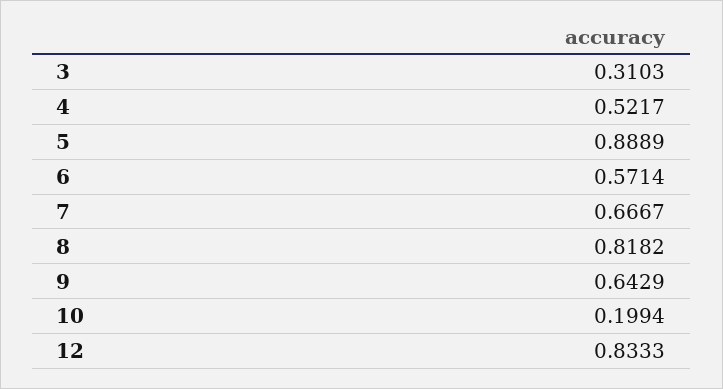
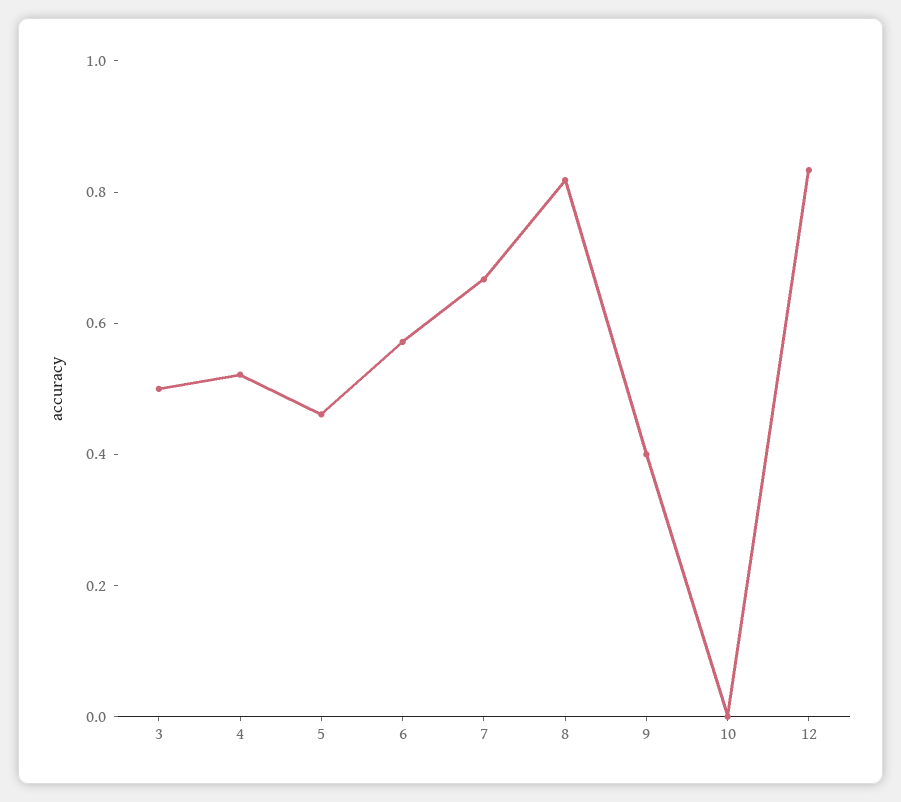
3: 0.3103 -> 0.5
5: 0.8889 -> 0.45
9: 0.6429 -> 0.4
10: 0.1994 -> 0

